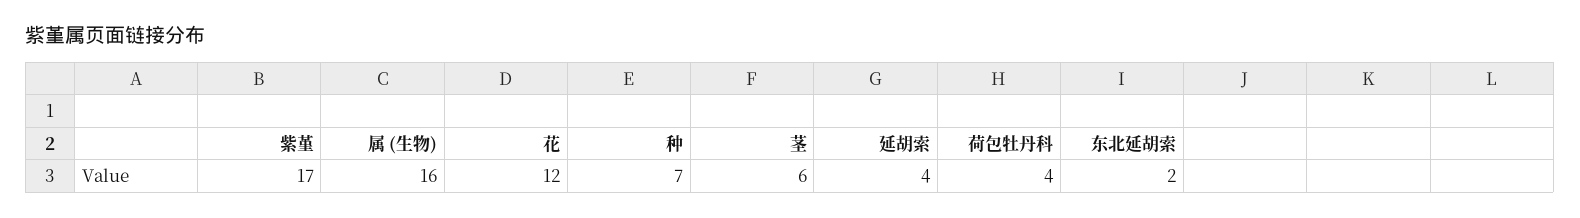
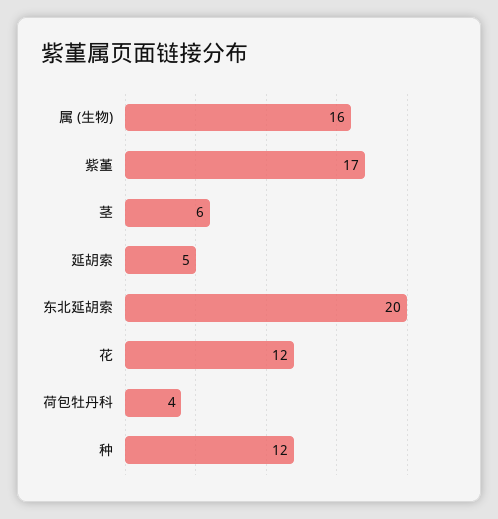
种: 7 -> 12
延胡索: 4 -> 5
东北延胡索: 2 -> 20

